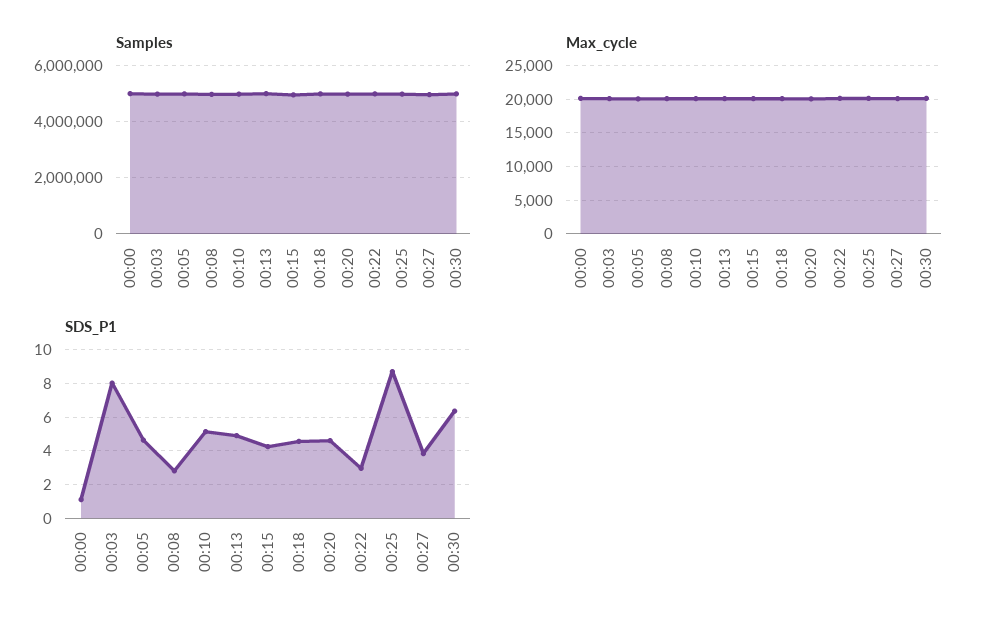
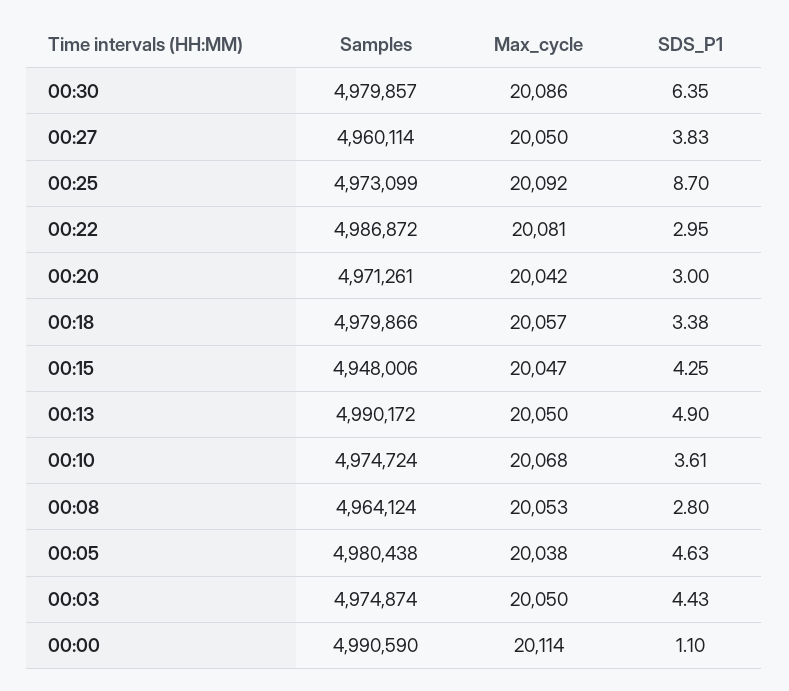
SDS_P1, 00:03: 8 -> 4.43
SDS_P1, 00:10: 5 -> 3.61
SDS_P1, 00:18: 4.5 -> 3.38
SDS_P1, 00:20: 4.5 -> 3

